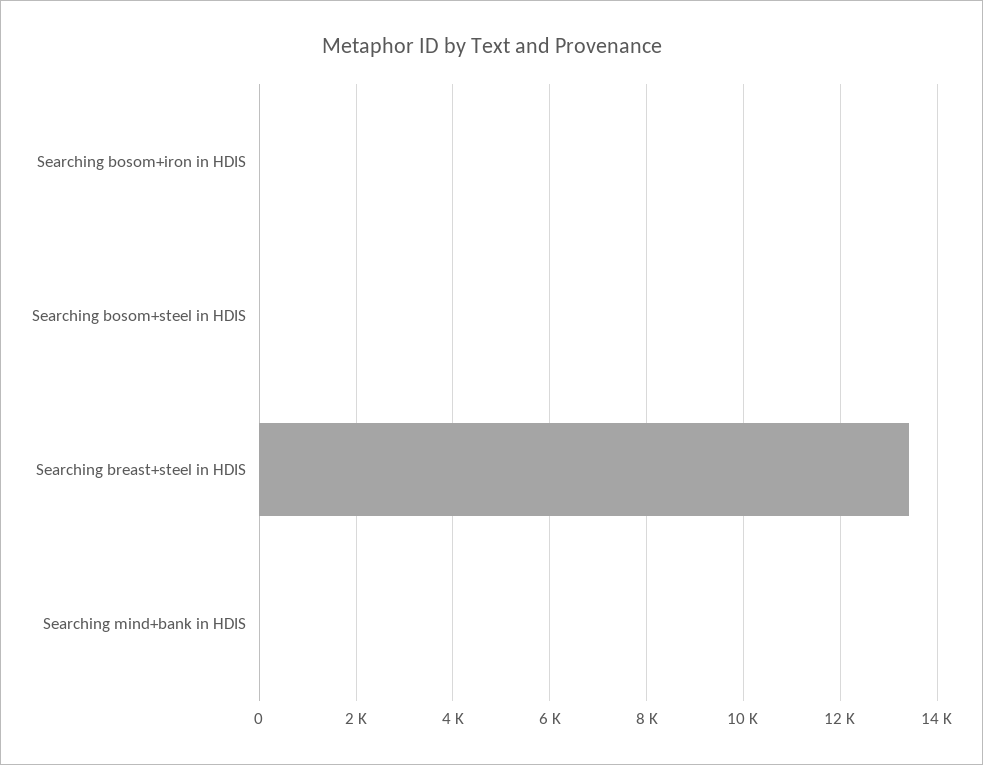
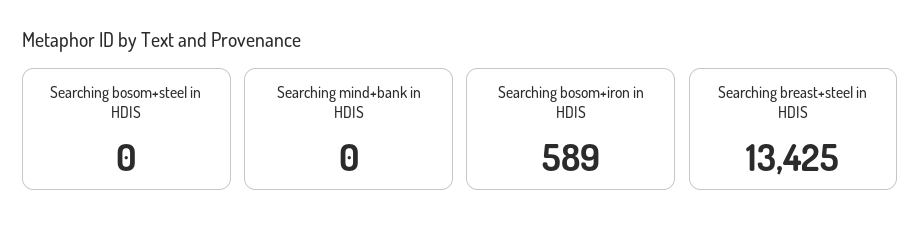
Searching bosom+iron in HDIS: 0 -> 589

